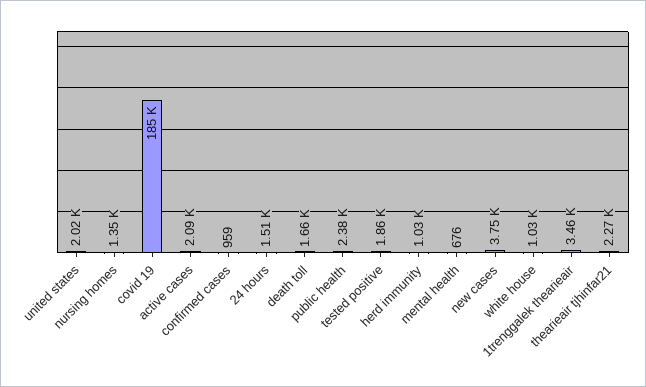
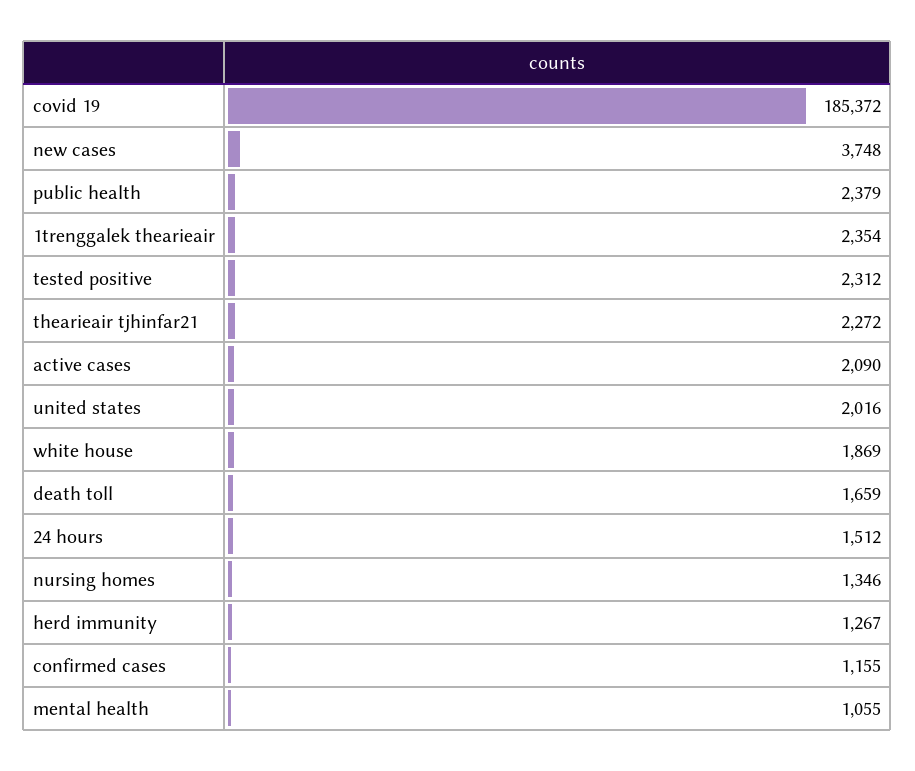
confirmed cases: 959 -> 1155
tested positive: 1860 -> 2312
herd immunity: 1030 -> 1267
mental health: 676 -> 1055
white house: 1030 -> 1869
1trenggalek thearieair: 3460 -> 2354

